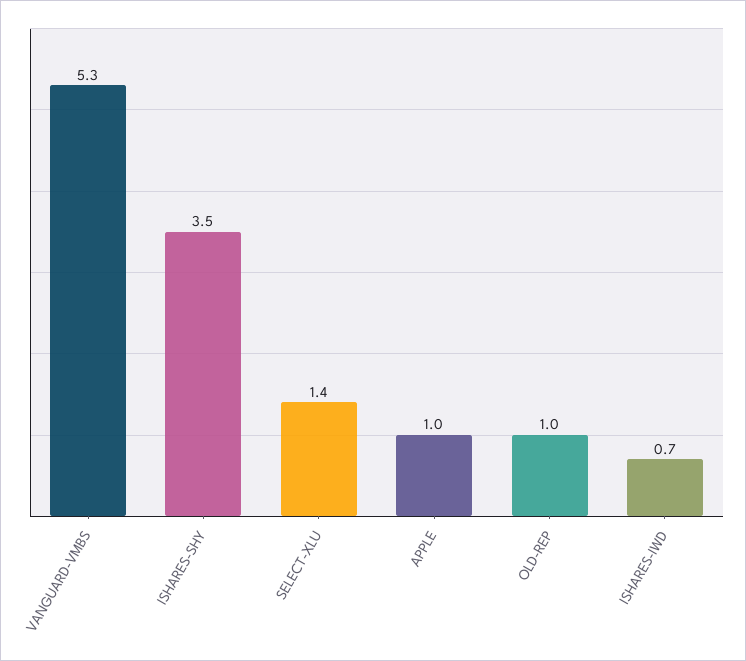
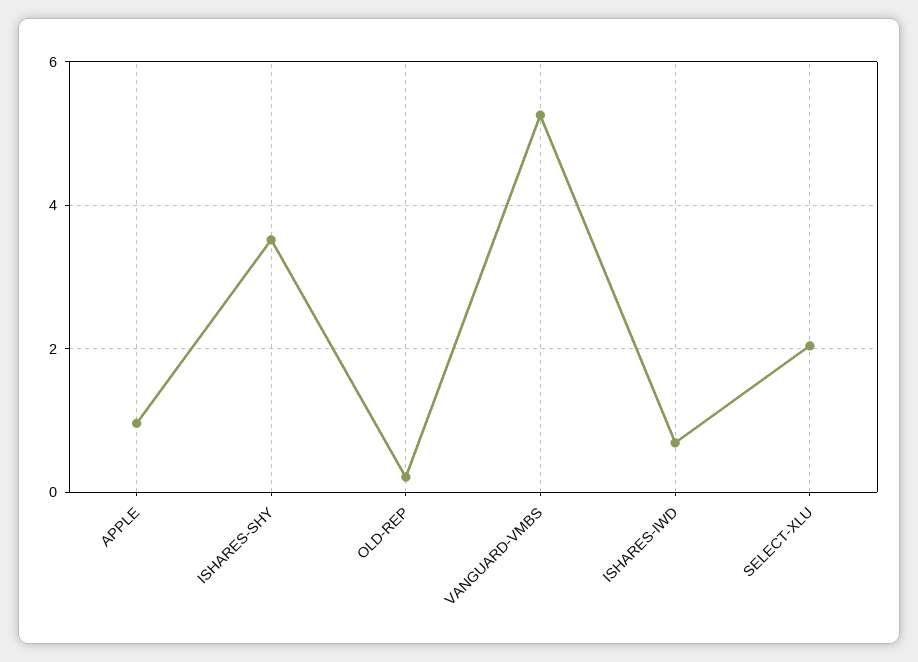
SELECT-XLU: 1.4 -> 2
OLD-REP: 1 -> 0.2

